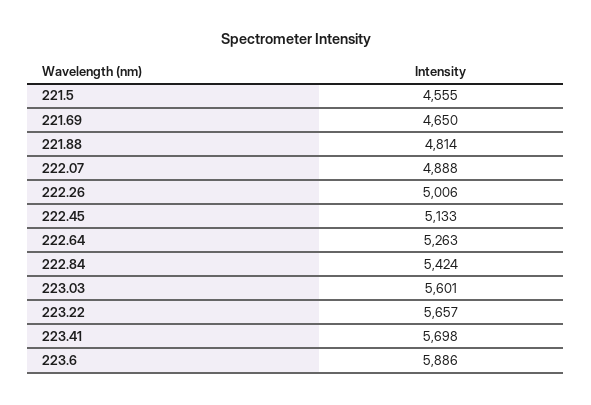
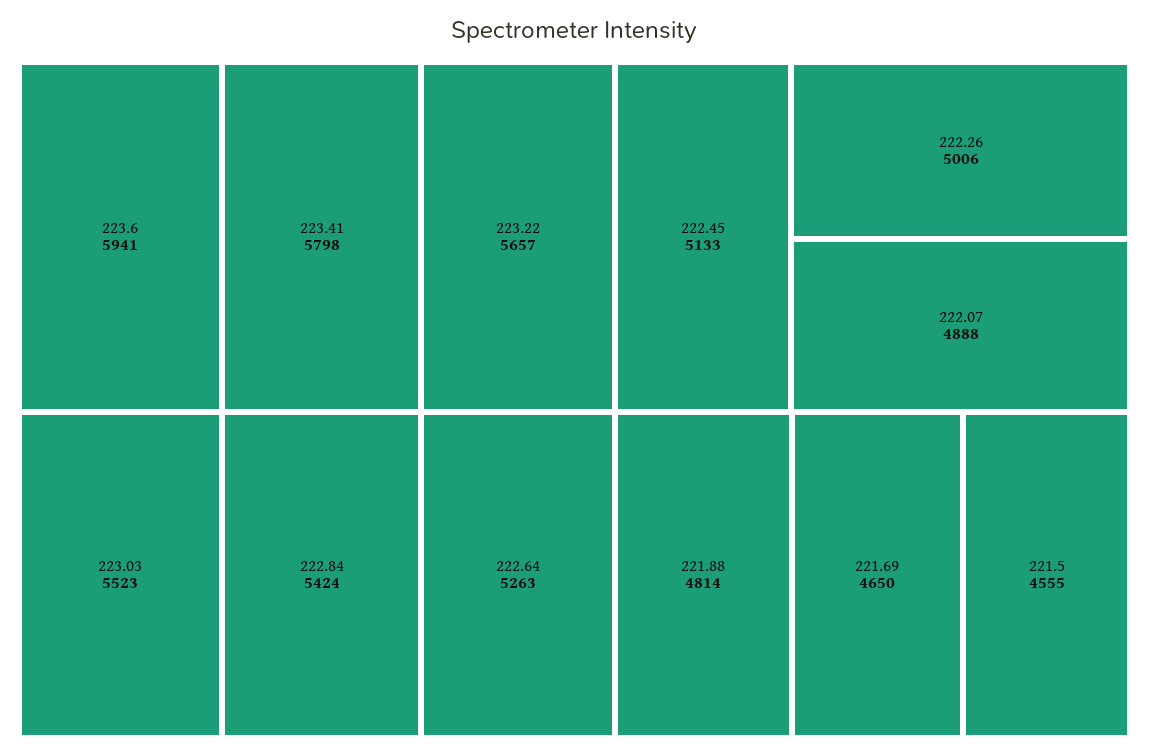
223.03: 5601 -> 5523
223.41: 5698 -> 5798
223.6: 5886 -> 5941

